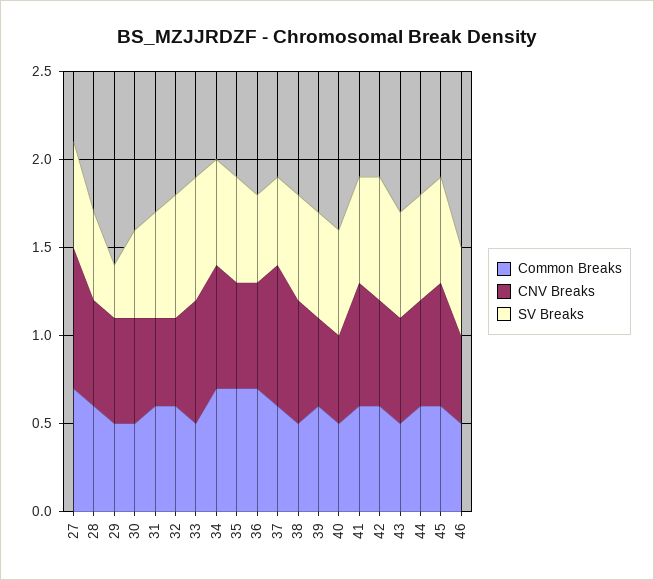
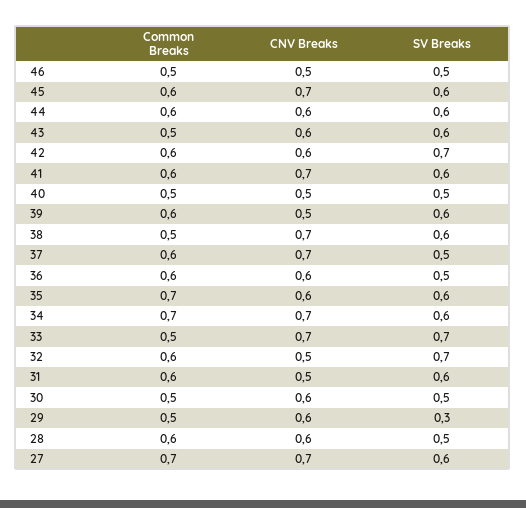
CNV Breaks, 27: 0.8 -> 0.7
Common Breaks, 36: 0.7 -> 0.6
CNV Breaks, 37: 0.8 -> 0.7
SV Breaks, 40: 0.6 -> 0.5

